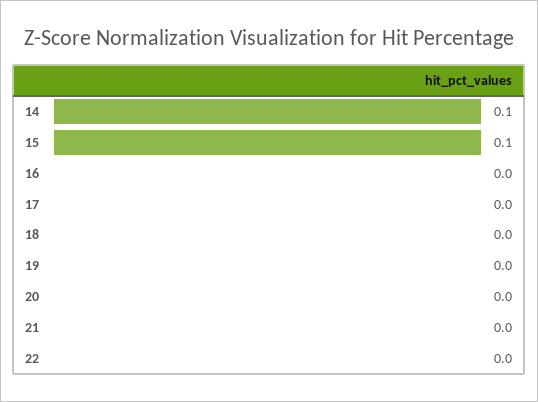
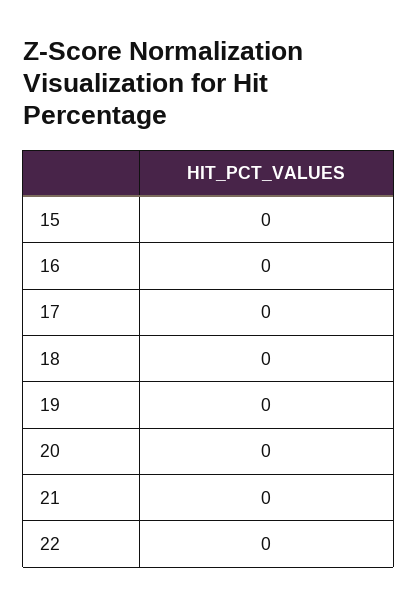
14: 0.1 -> none
15: 0.1 -> 0

